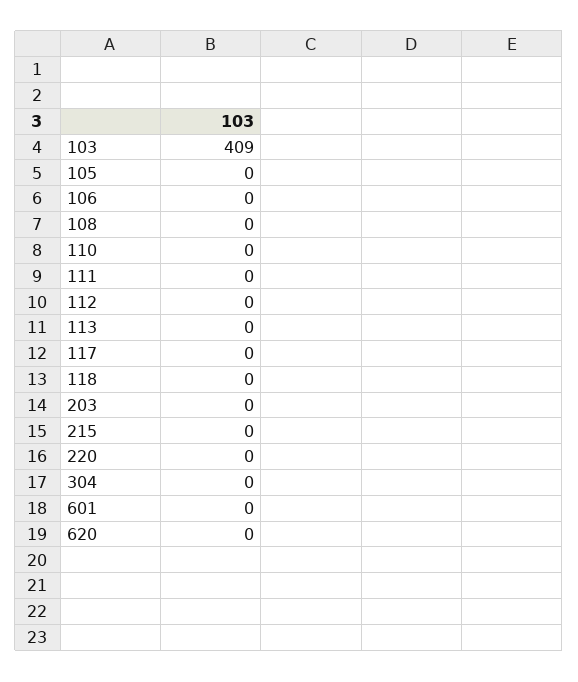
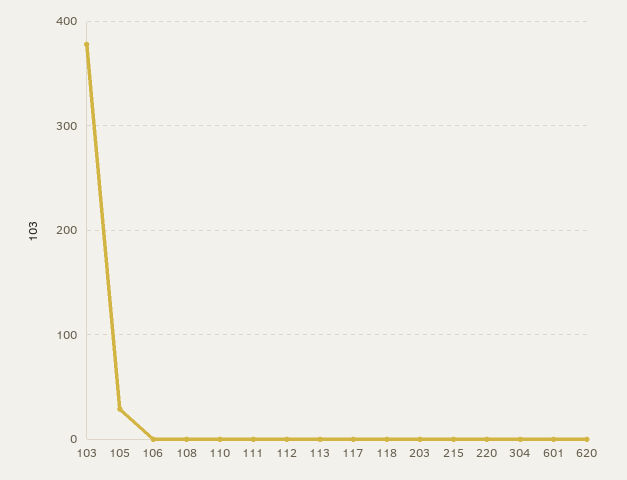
103: 409 -> 380
105: 0 -> 30

